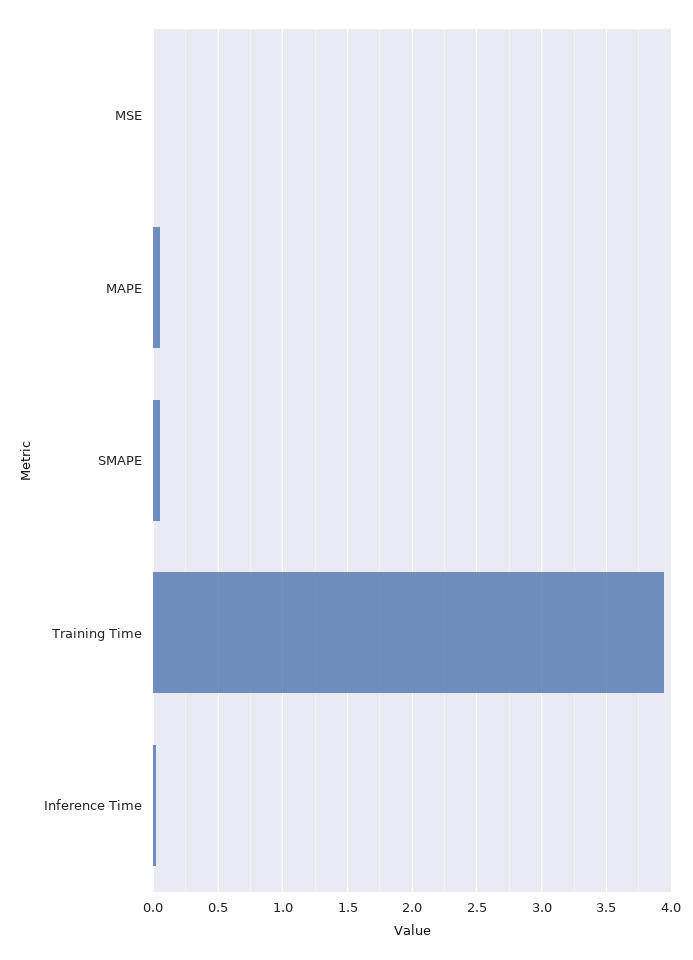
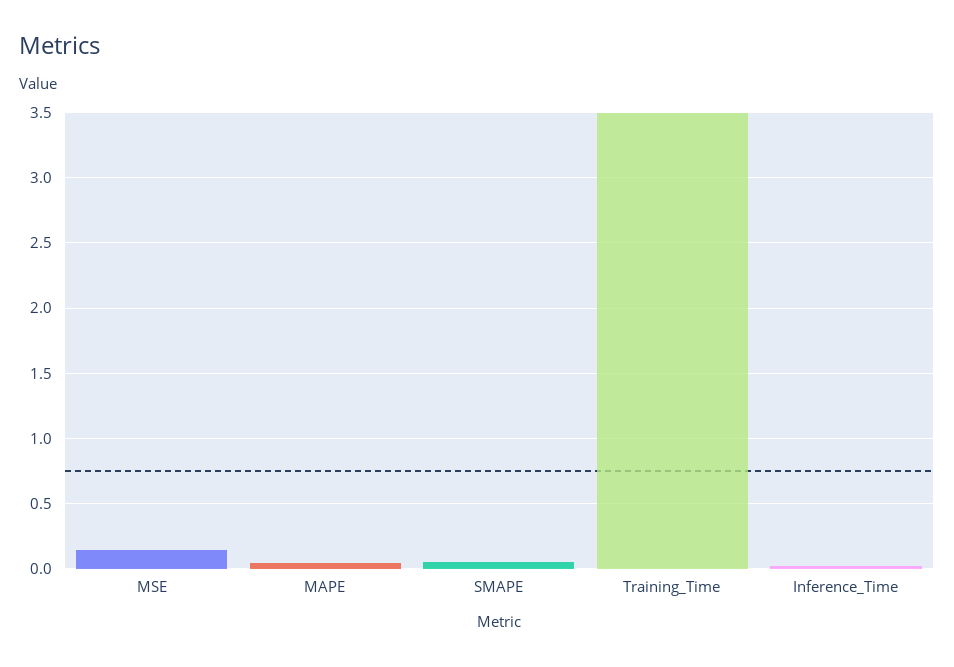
MSE: 0 -> 0.15
Training Time: 3.95 -> 3.5

